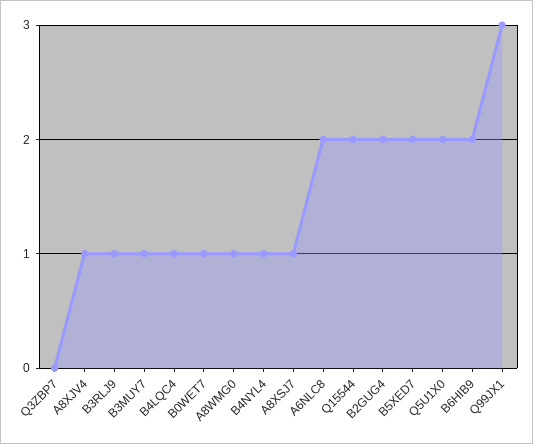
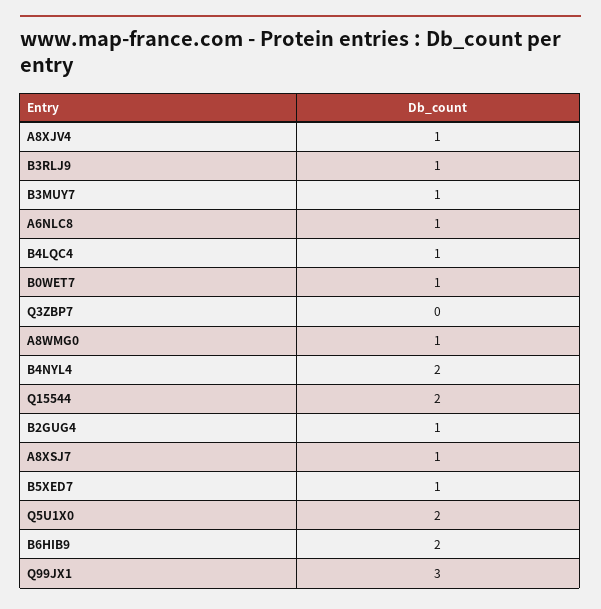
B4NYL4: 1 -> 2
A6NLC8: 2 -> 1
B2GUG4: 2 -> 1
B5XED7: 2 -> 1

